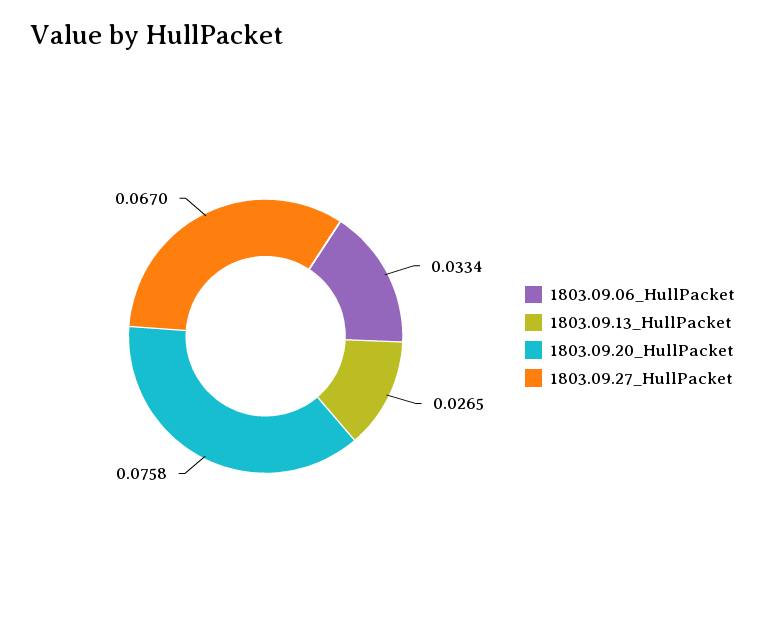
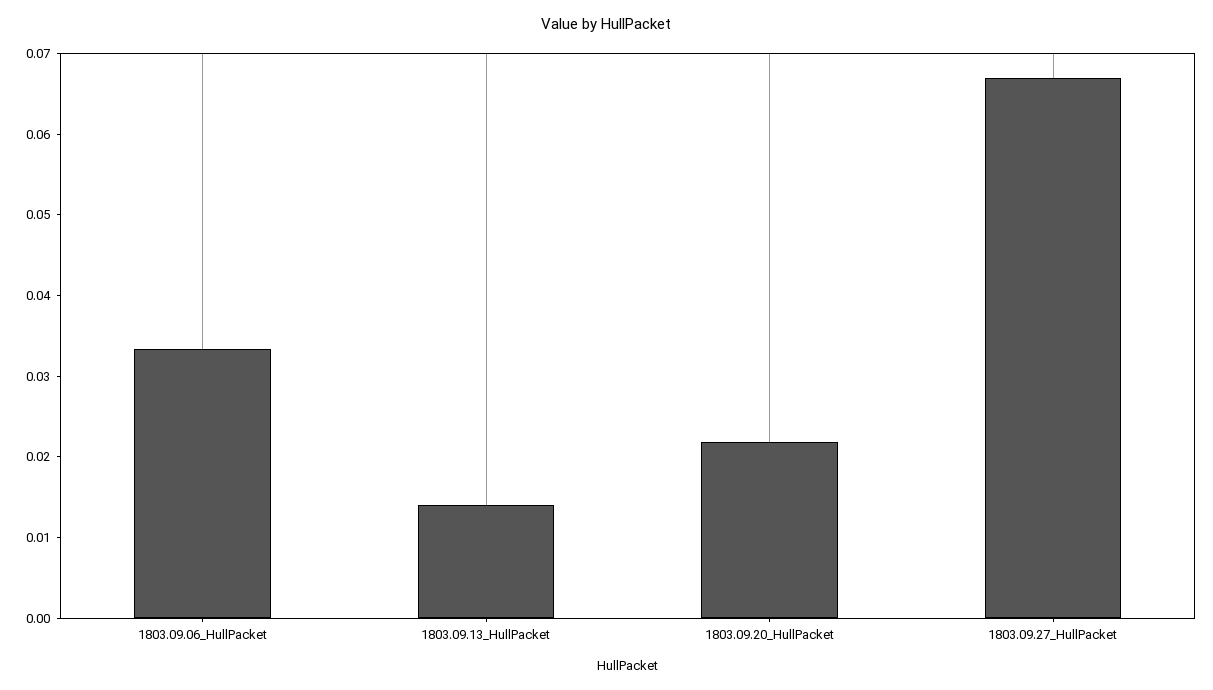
1803.09.13_HullPacket: 0.0265 -> 0.014
1803.09.20_HullPacket: 0.0758 -> 0.022

